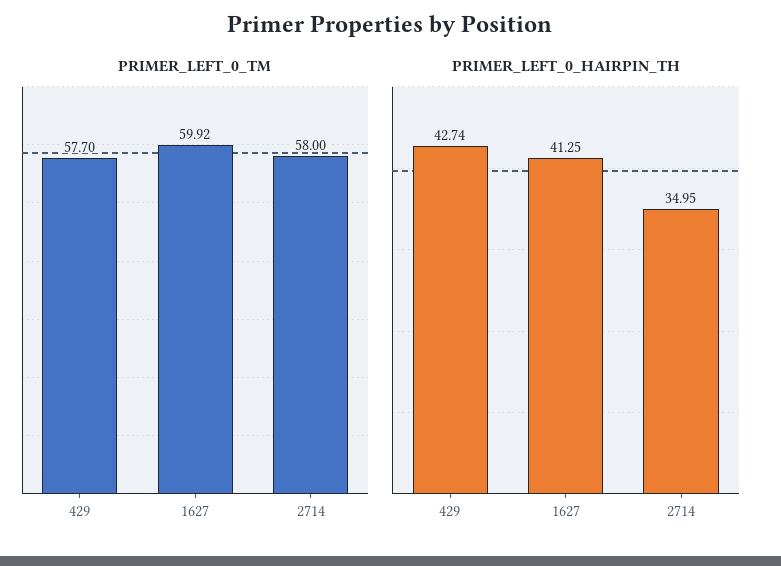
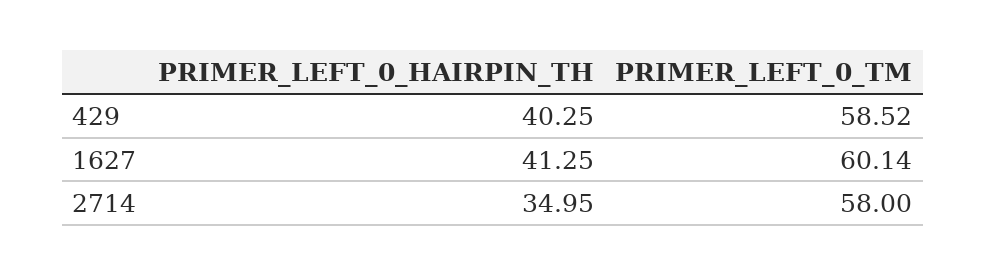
PRIMER_LEFT_0_TM, 429: 57.7 -> 58.52
PRIMER_LEFT_0_TM, 1627: 59.92 -> 60.14
PRIMER_LEFT_0_HAIRPIN_TH, 429: 42.74 -> 40.25

